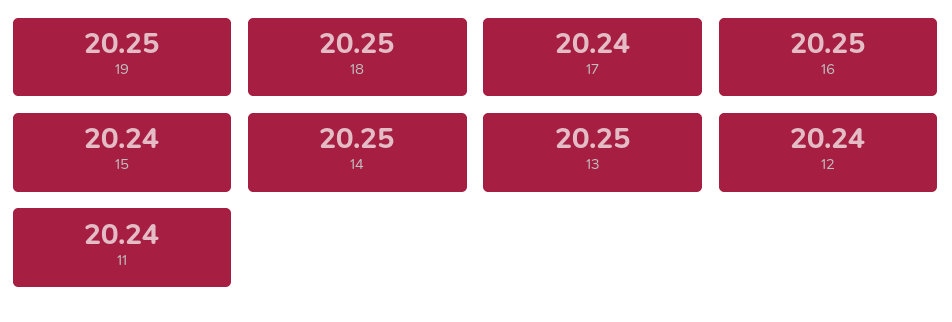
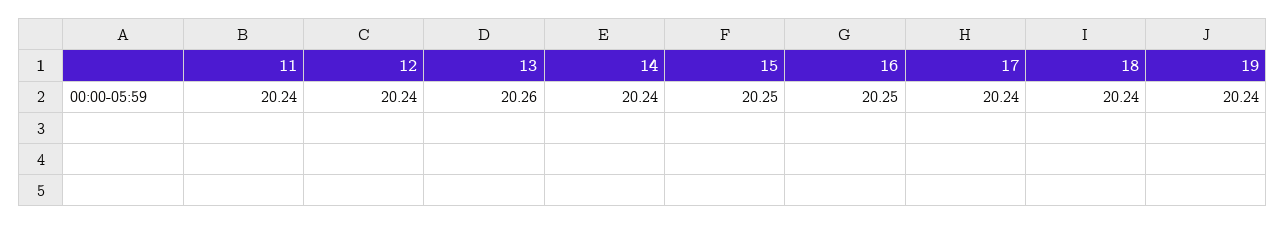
19: 20.25 -> 20.24
18: 20.25 -> 20.24
15: 20.24 -> 20.25
14: 20.25 -> 20.24
13: 20.25 -> 20.26

